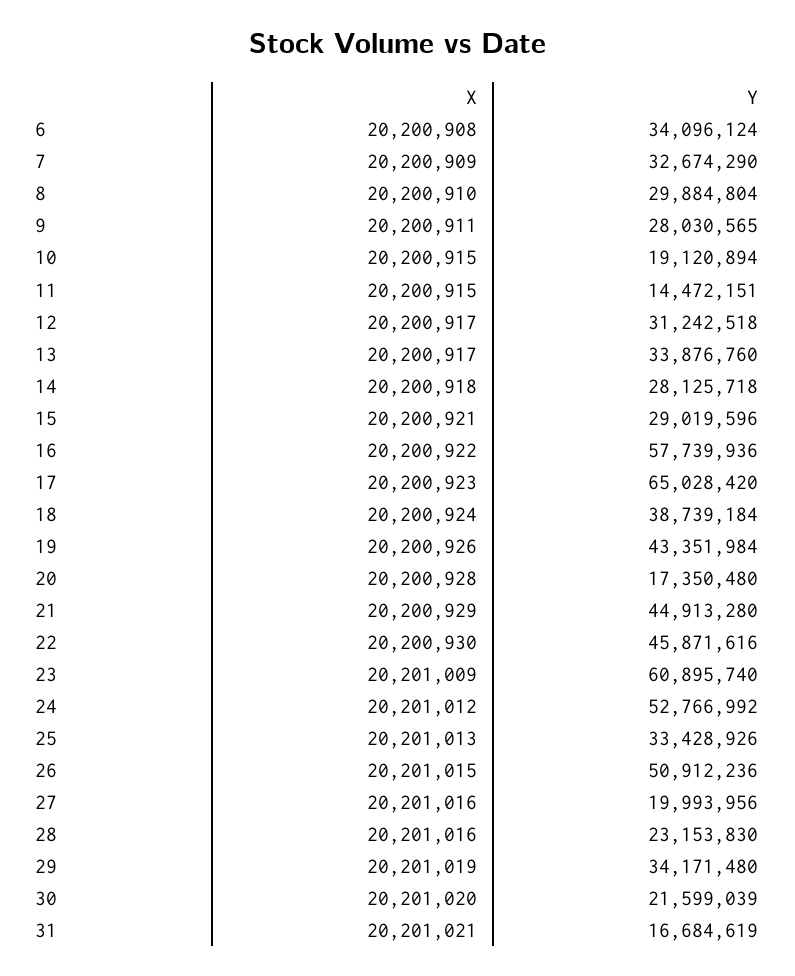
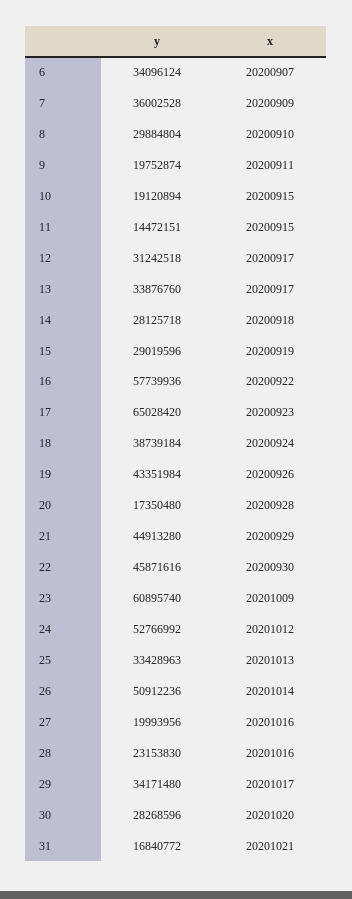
X, 6: 20200908 -> 20200907
Y, 7: 32674290 -> 36002528
Y, 9: 28030565 -> 19752874
X, 15: 20200921 -> 20200919
Y, 25: 33428926 -> 33428963
X, 26: 20201015 -> 20201014
X, 29: 20201019 -> 20201017
Y, 30: 21599039 -> 28268596
Y, 31: 16684619 -> 16840772

